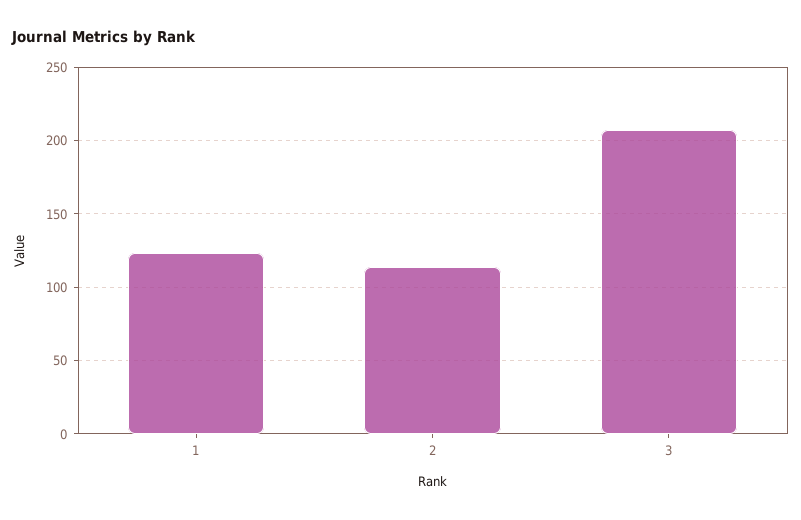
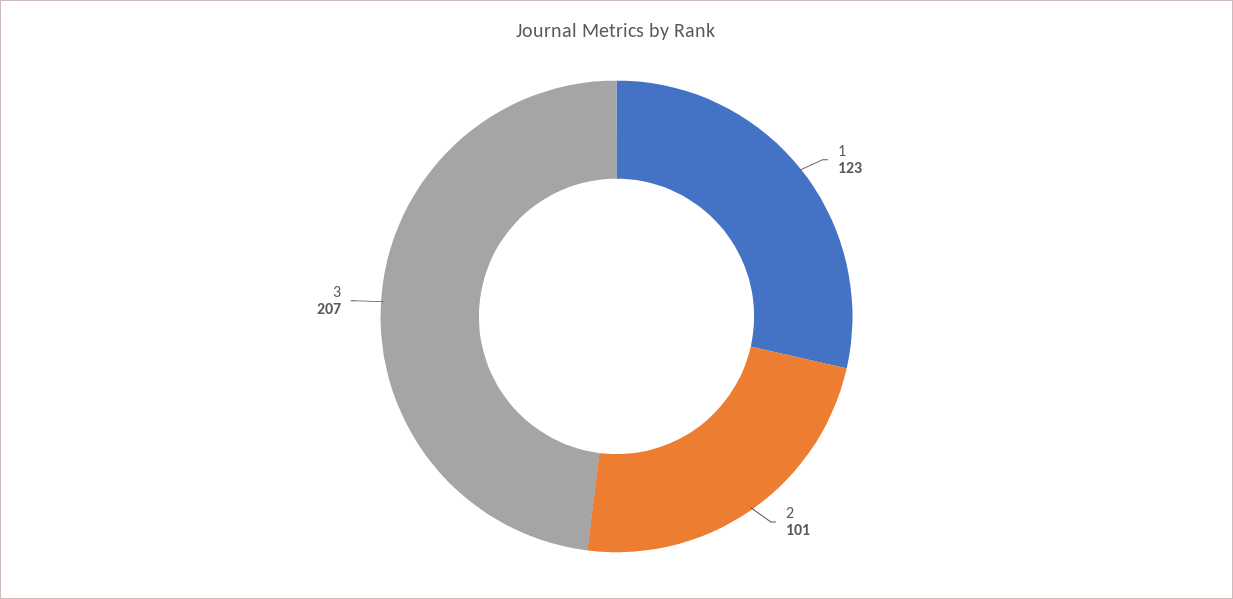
2: 115 -> 101

